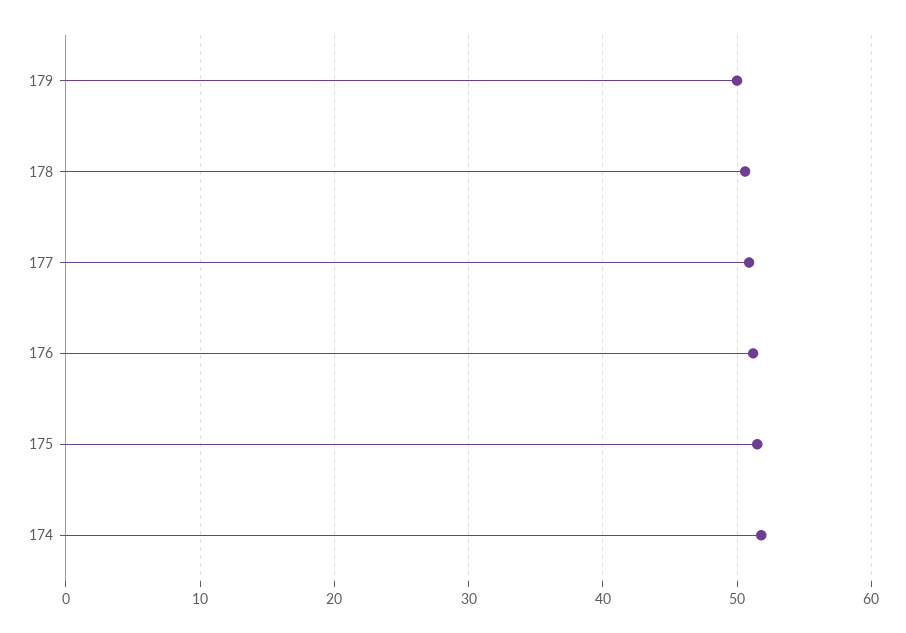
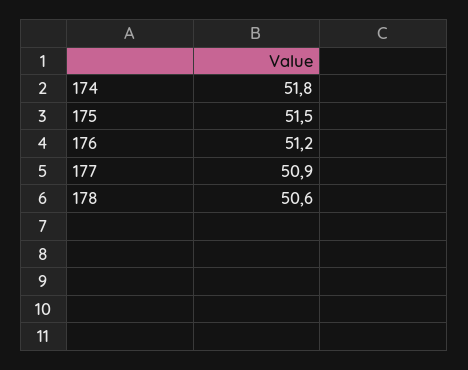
179: 50 -> none

